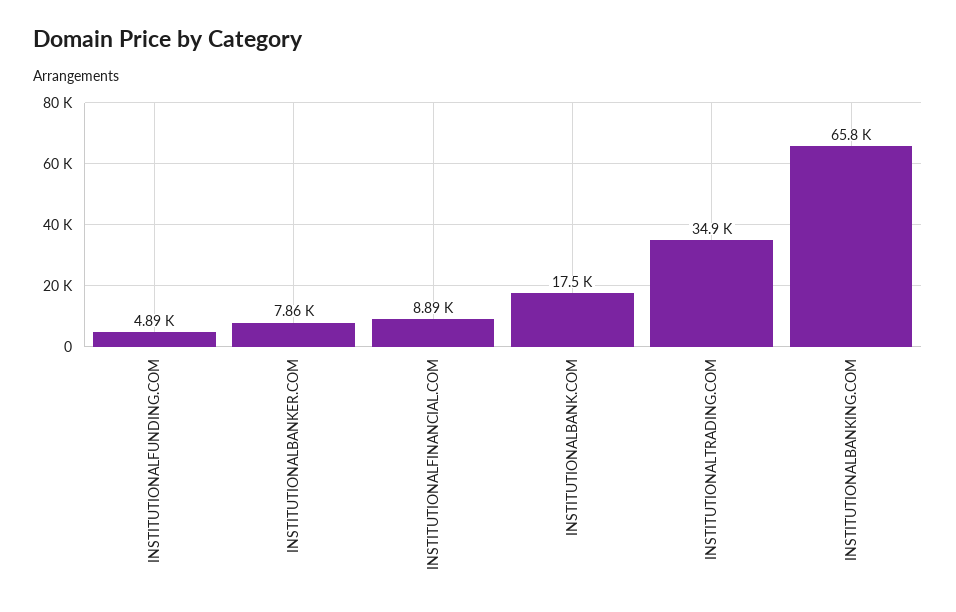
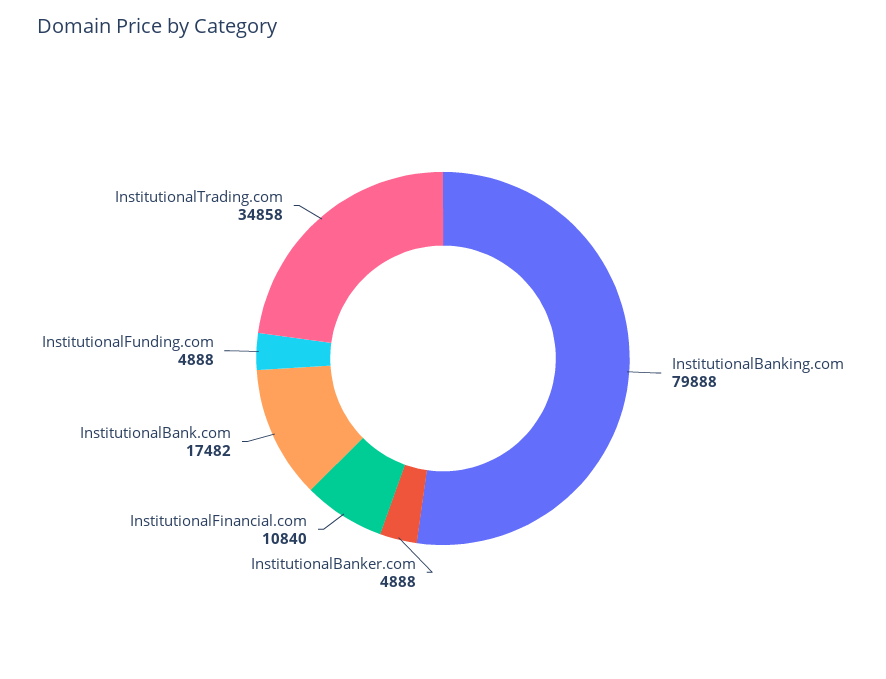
INSTITUTIONALBANKER.COM: 7860 -> 4888
INSTITUTIONALFINANCIAL.COM: 8890 -> 10840
INSTITUTIONALBANKING.COM: 65800 -> 79888

